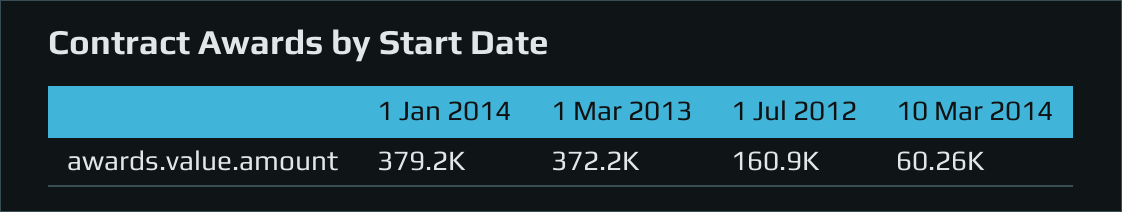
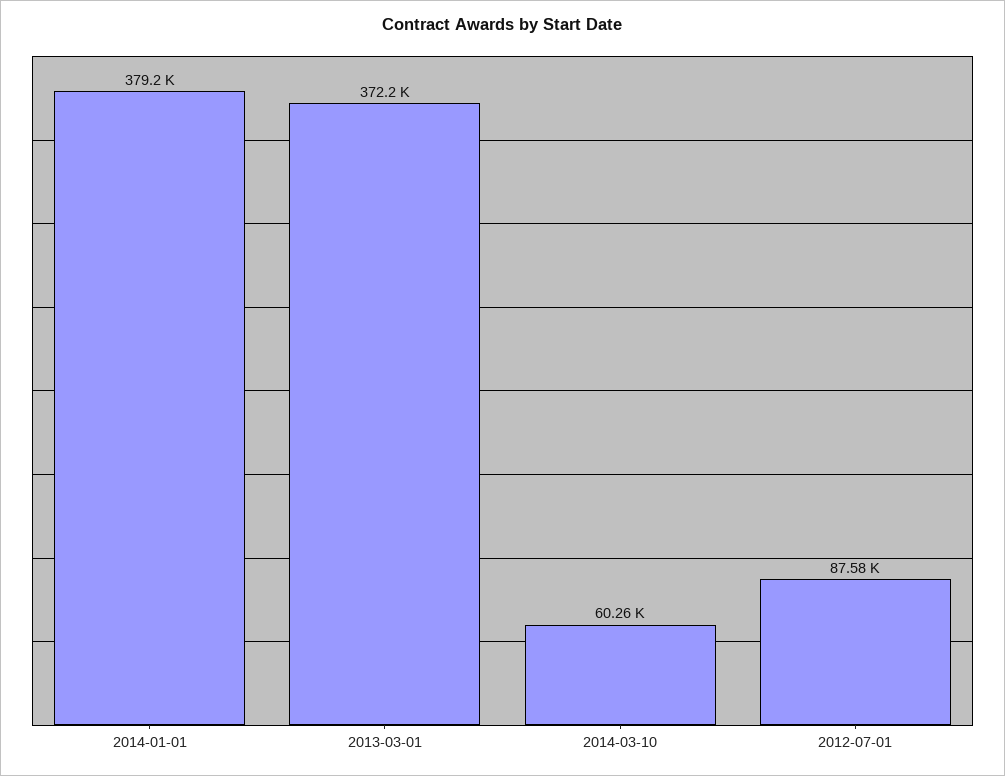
1 Jul 2012: 160900 -> 87580

